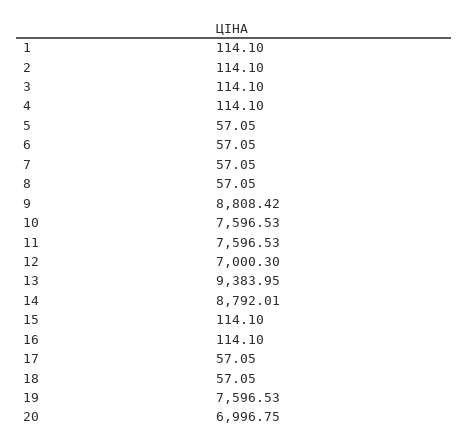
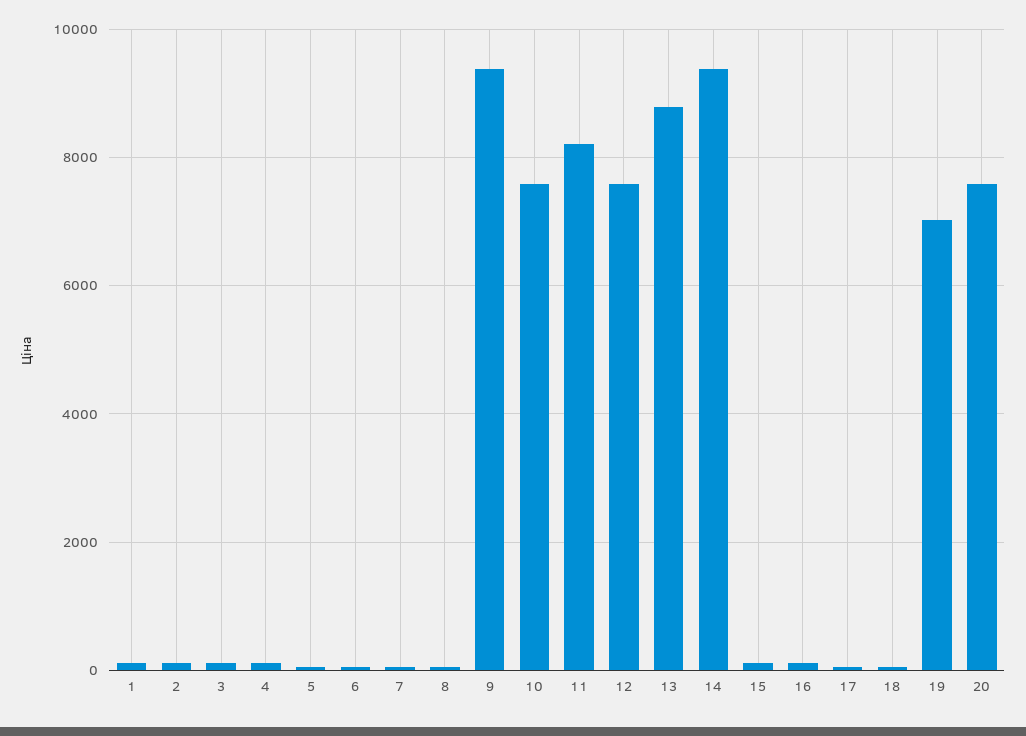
9: 8808.42 -> 9400
11: 7596.53 -> 8200
12: 7000.3 -> 7600
13: 9383.95 -> 8800
14: 8792.01 -> 9400
19: 7596.53 -> 7000
20: 6996.75 -> 7600

